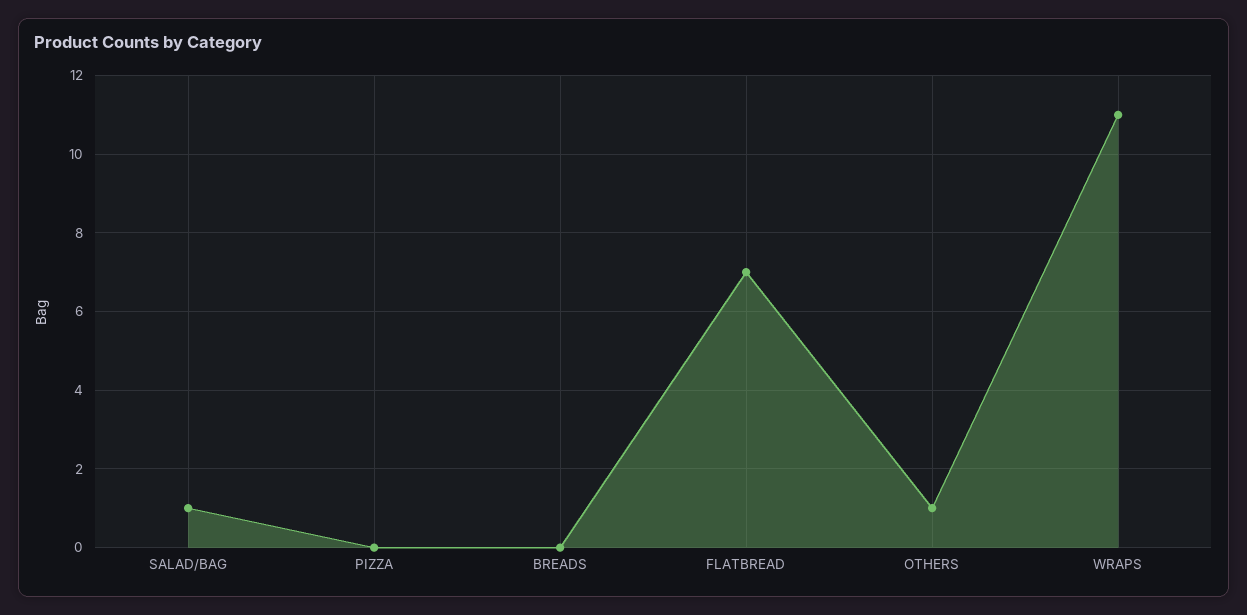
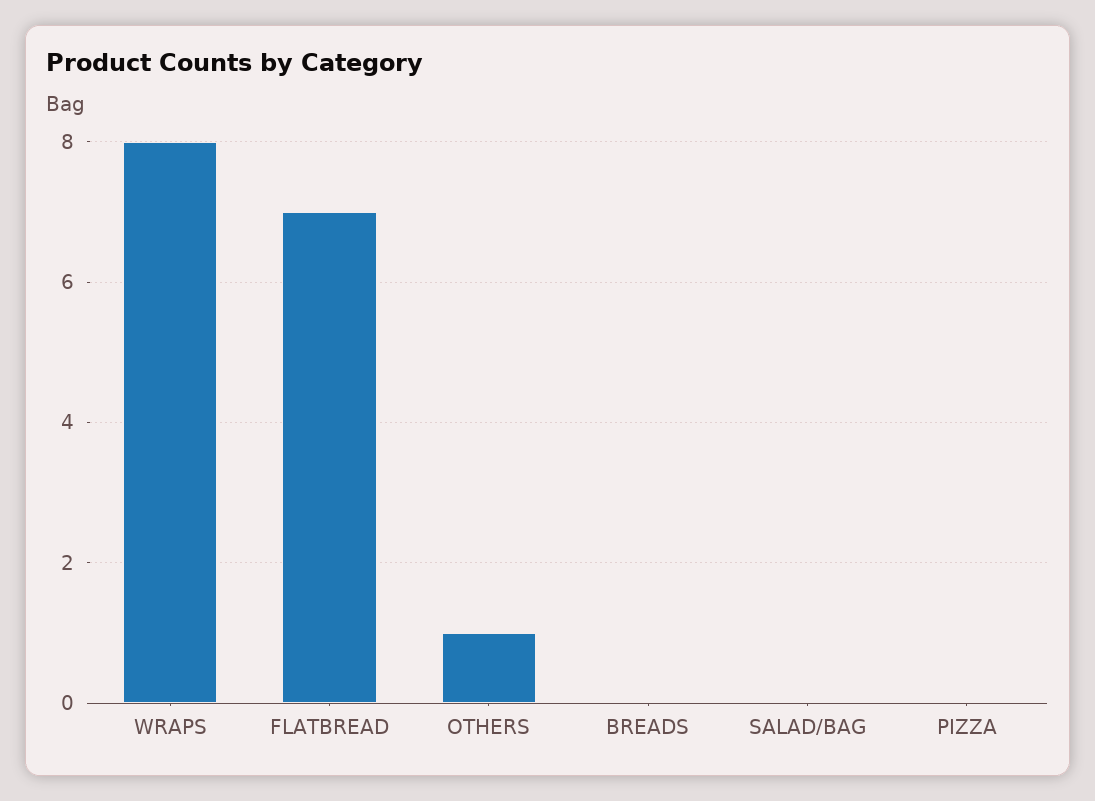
SALAD/BAG: 1 -> 0
WRAPS: 11 -> 8

